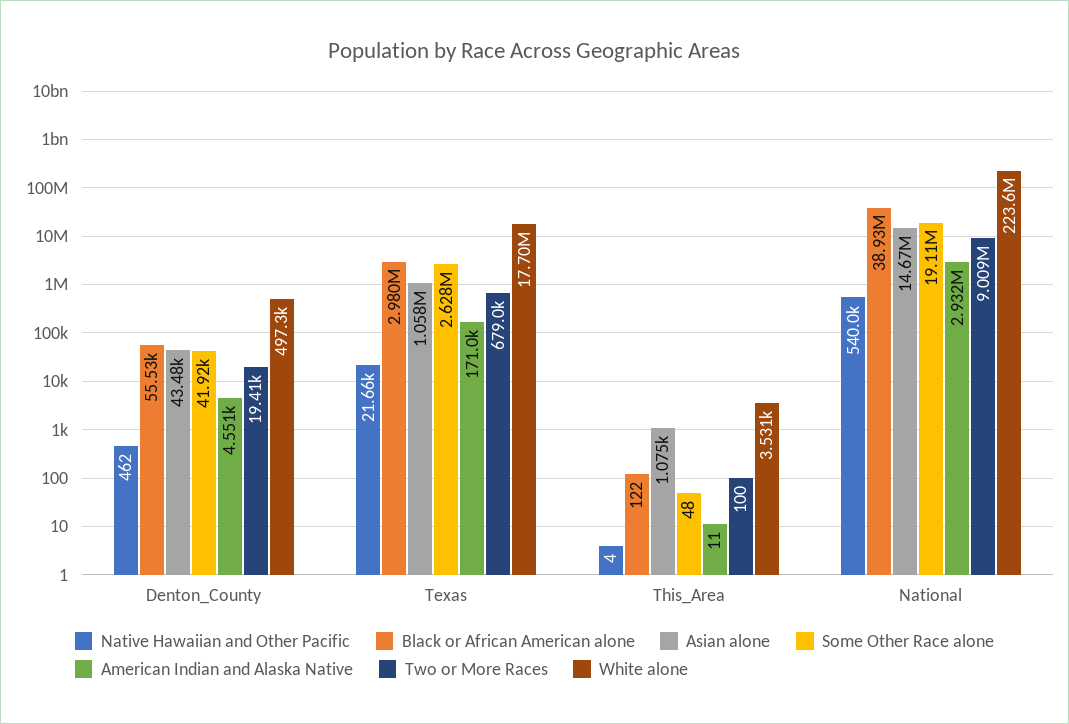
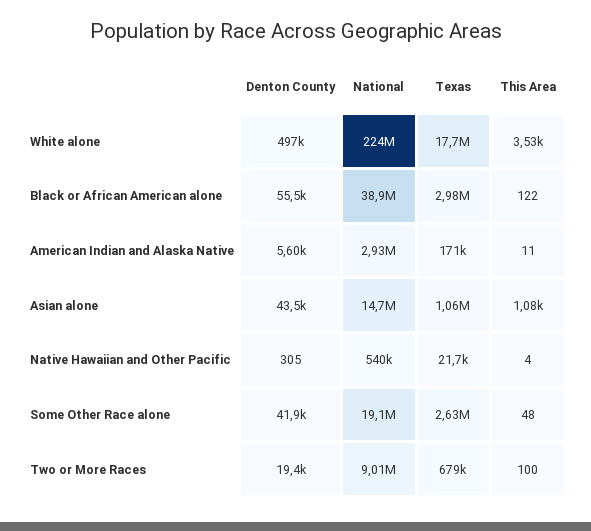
Native Hawaiian and Other Pacific, Denton_County: 462 -> 305
American Indian and Alaska Native, Denton_County: 4551 -> 5600

